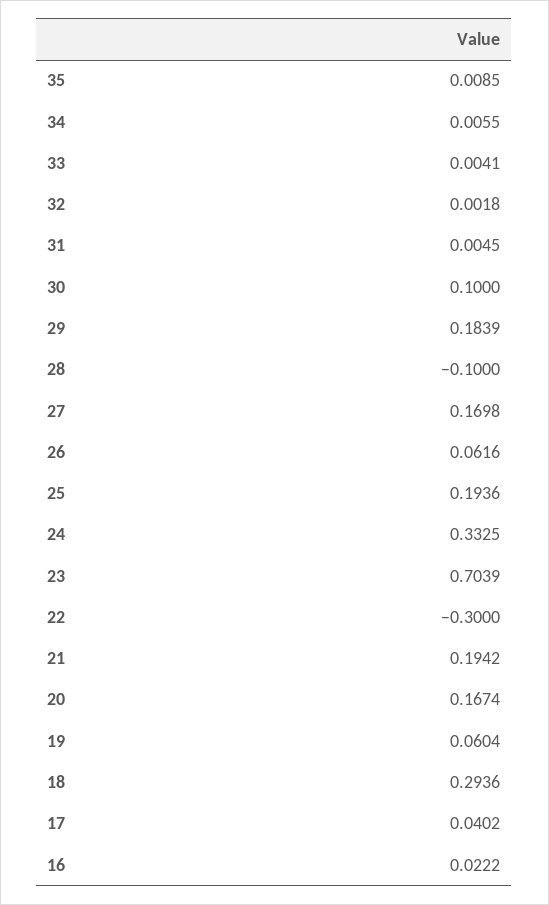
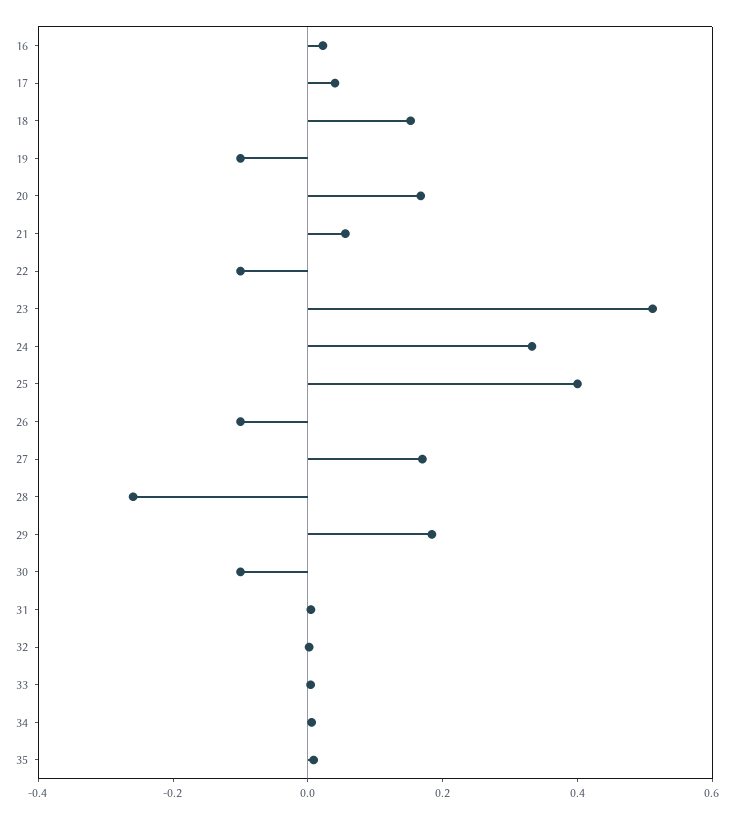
30: 0.1 -> -0.1
28: -0.1 -> -0.25
26: 0.0616 -> -0.1
25: 0.1936 -> 0.4
23: 0.7039 -> 0.5
22: -0.3 -> -0.1
21: 0.1942 -> 0.05
19: 0.0604 -> -0.1
18: 0.2936 -> 0.15

